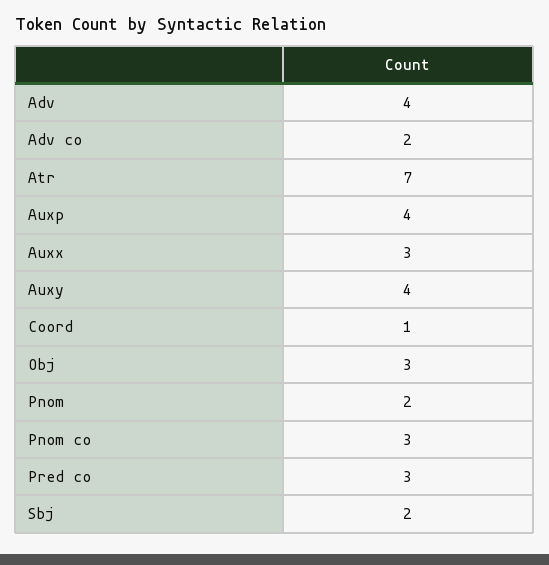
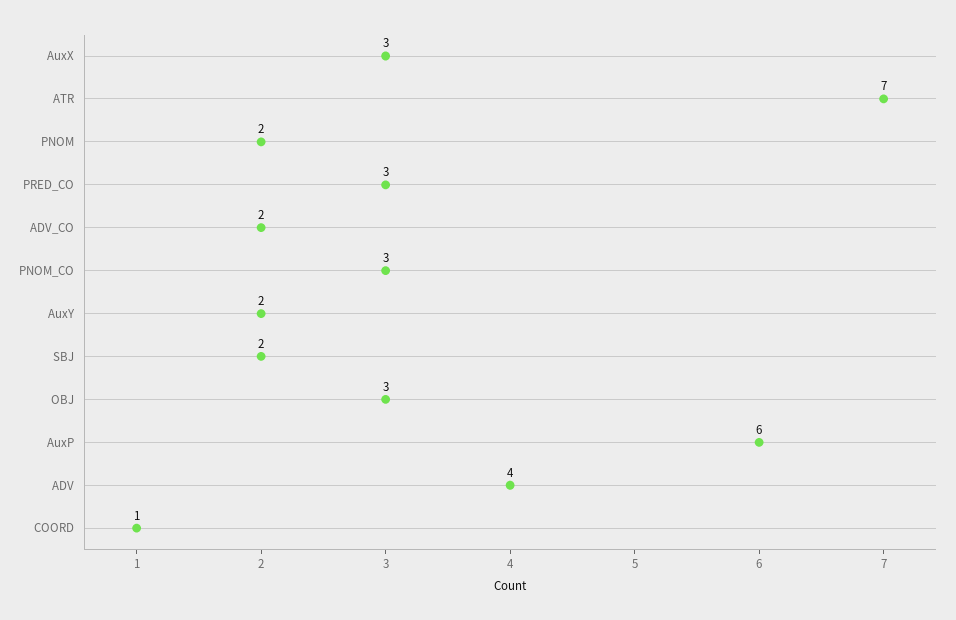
Auxp: 4 -> 6
Auxy: 4 -> 2

